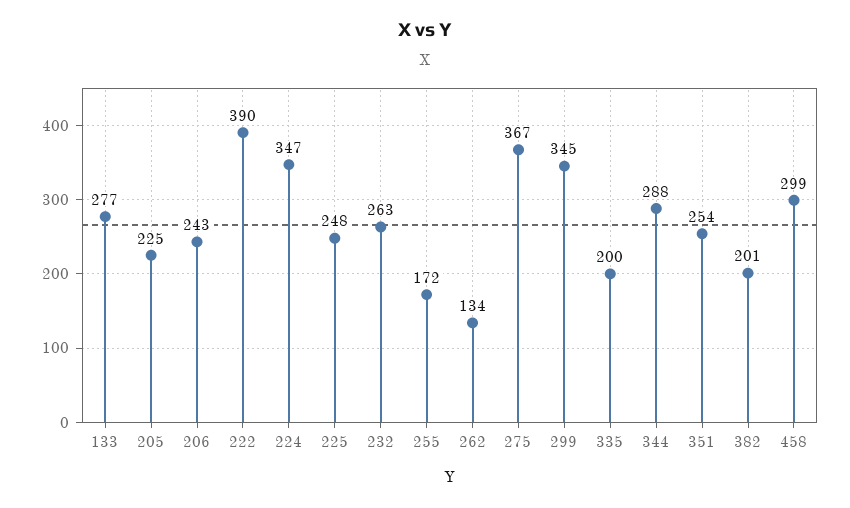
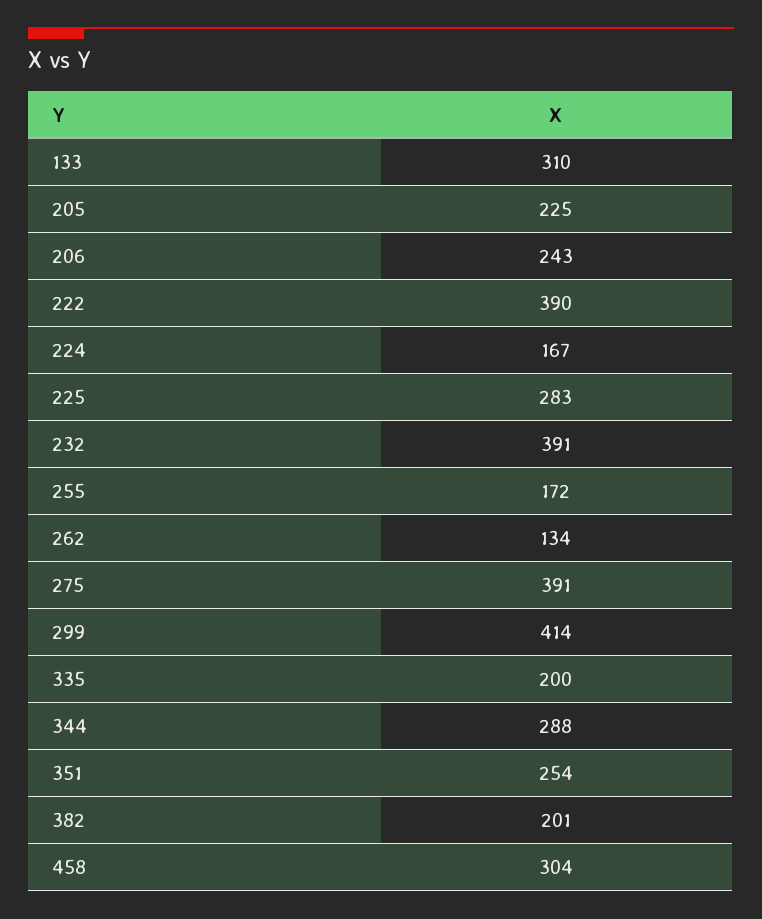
133: 277 -> 310
224: 347 -> 167
225: 248 -> 283
232: 263 -> 391
275: 367 -> 391
299: 345 -> 414
458: 299 -> 304

